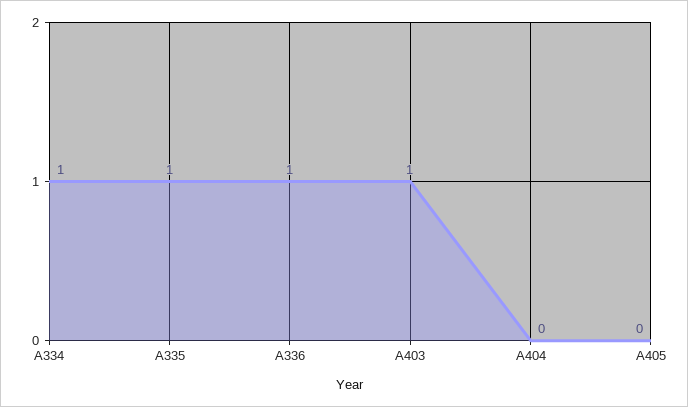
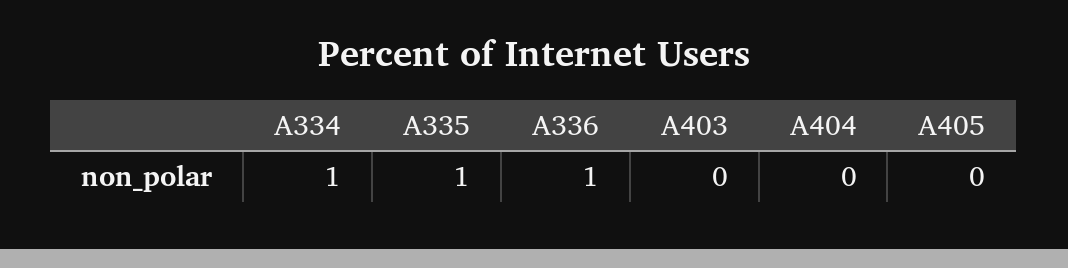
A403: 1 -> 0

